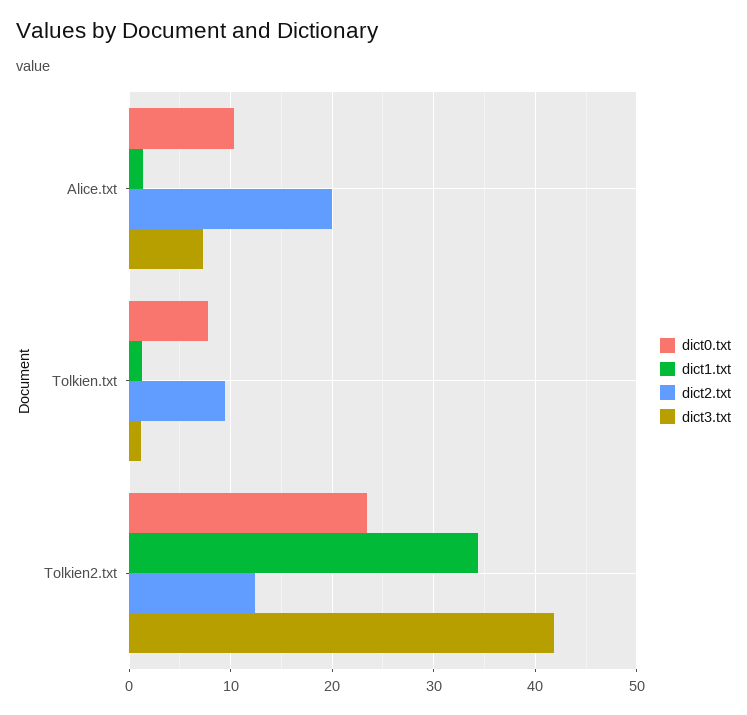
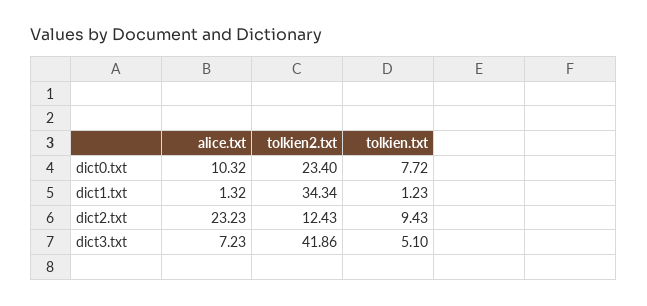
dict2.txt, Alice.txt: 20 -> 23.23
dict3.txt, Tolkien.txt: 1 -> 5.1

